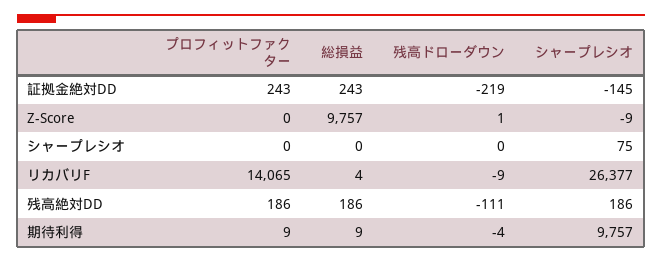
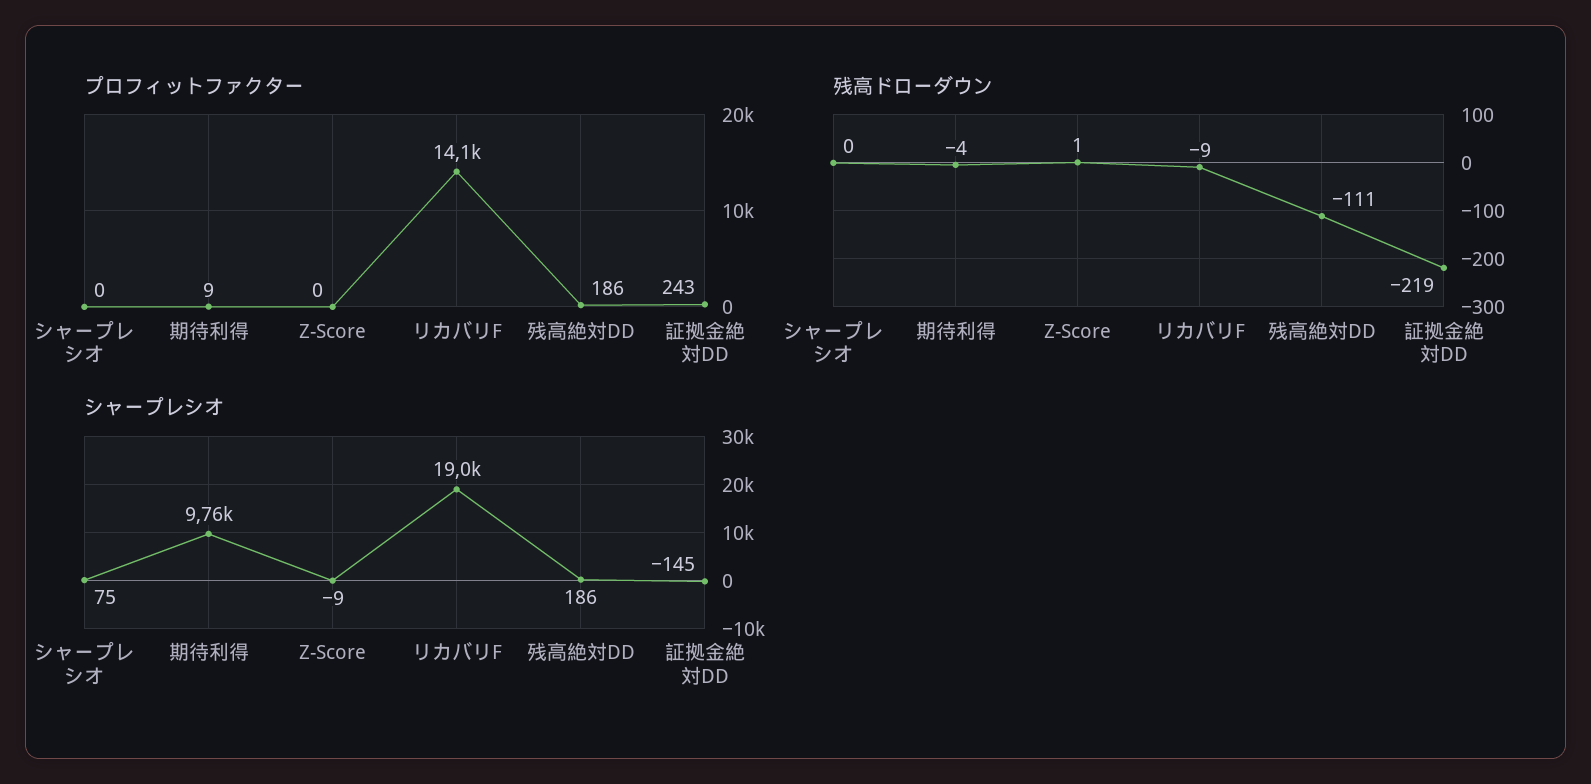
総損益, 証拠金絶対DD: 243 -> none
総損益, Z-Score: 9757 -> none
総損益, シャープレシオ: 0 -> none
総損益, リカバリF: 4 -> none
シャープレシオ, リカバリF: 26377 -> 19000
総損益, 残高絶対DD: 186 -> none
総損益, 期待利得: 9 -> none

